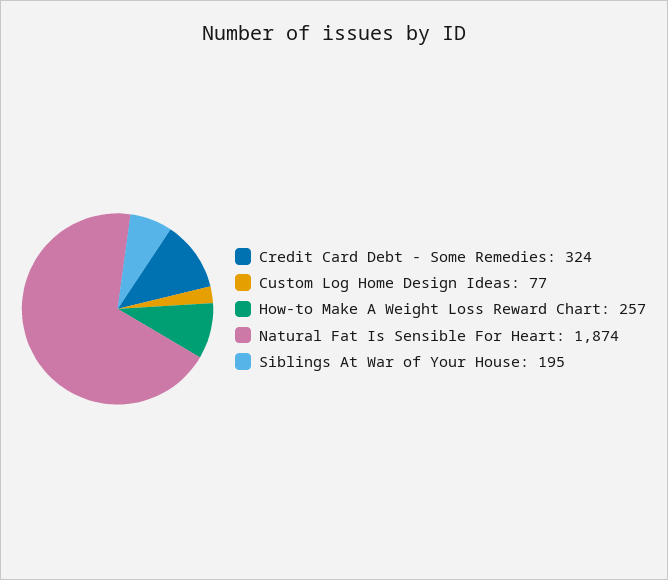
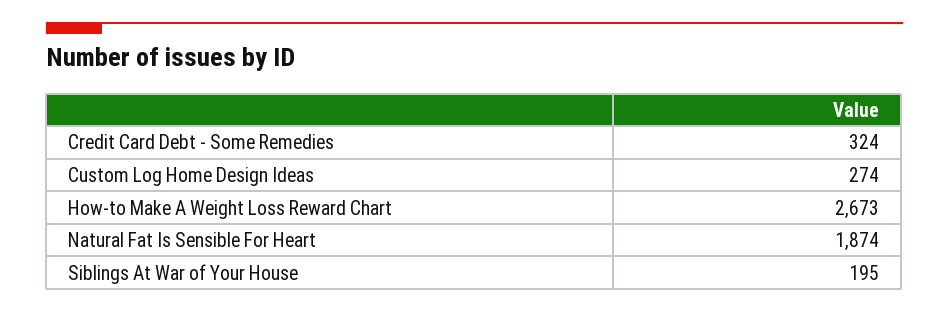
Custom Log Home Design Ideas: 77 -> 274
How-to Make A Weight Loss Reward Chart: 257 -> 2673

